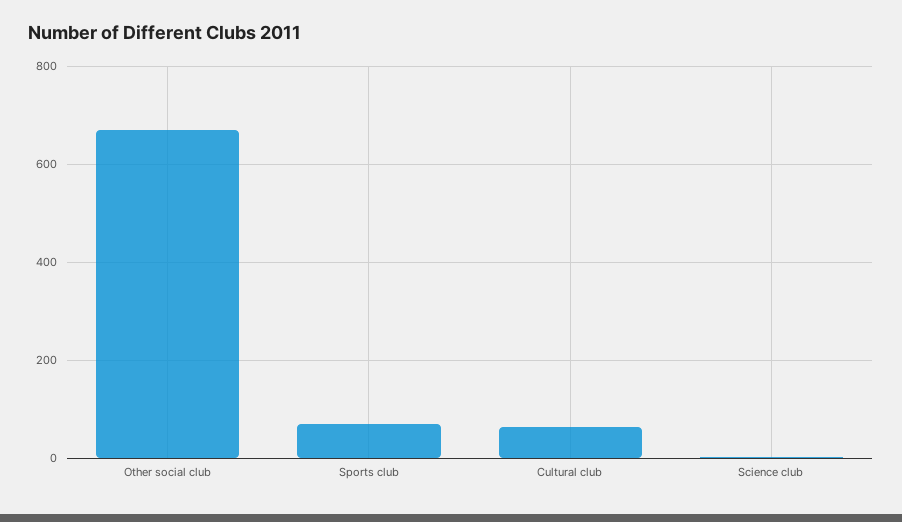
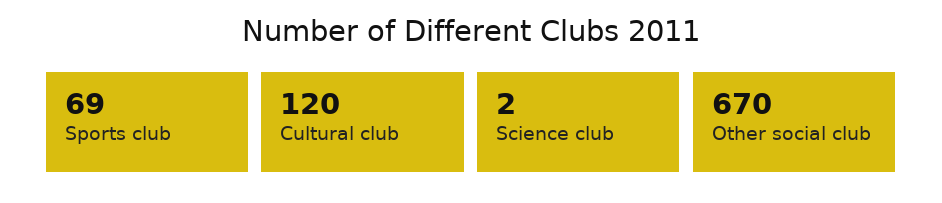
Cultural club: 60 -> 120

